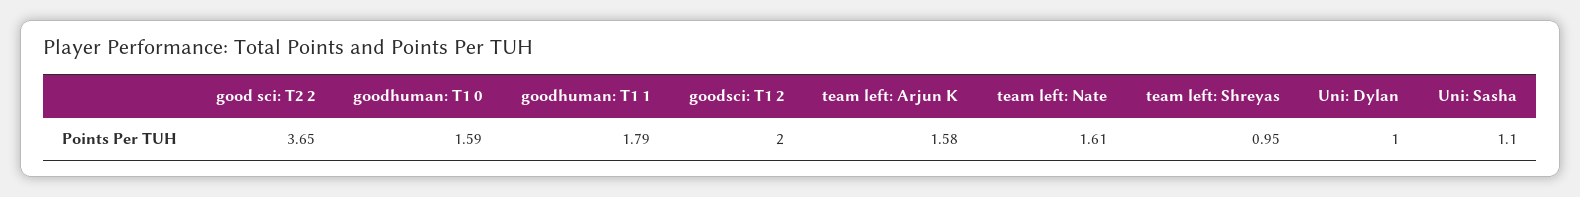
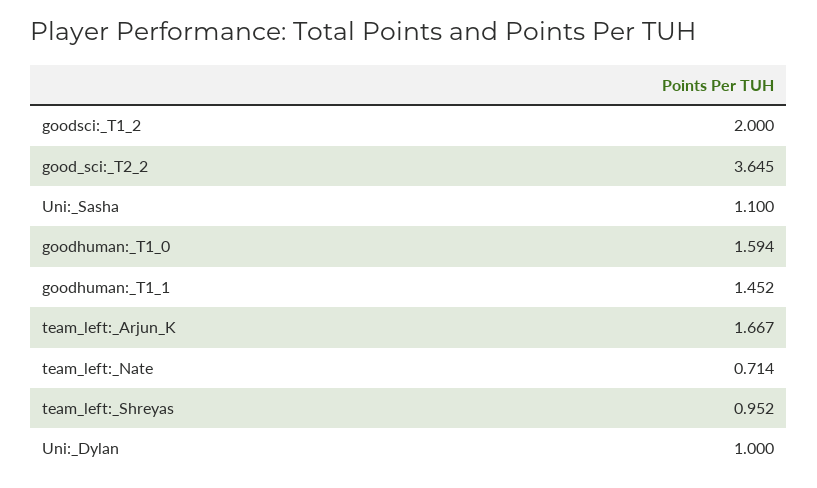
goodhuman: T1 1: 1.79 -> 1.452
team left: Arjun K: 1.58 -> 1.667
team left: Nate: 1.61 -> 0.714

